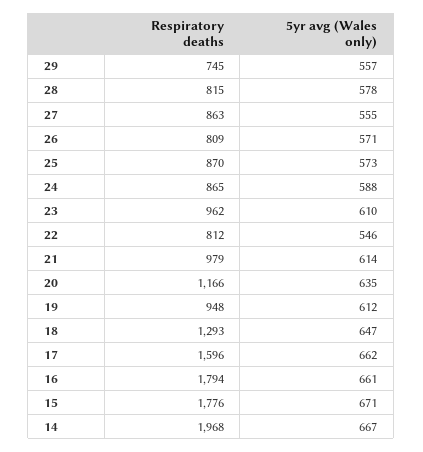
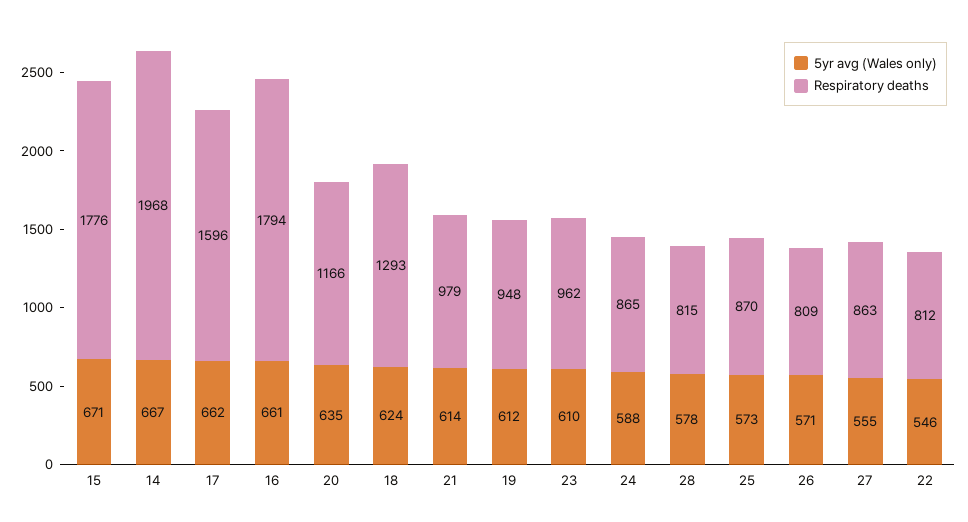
Respiratory deaths, 29: 745 -> none
5yr avg (Wales only), 29: 557 -> none
5yr avg (Wales only), 18: 647 -> 624

